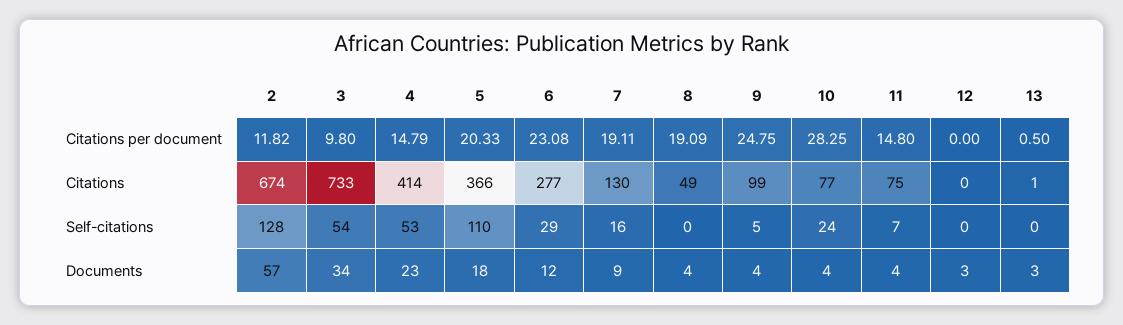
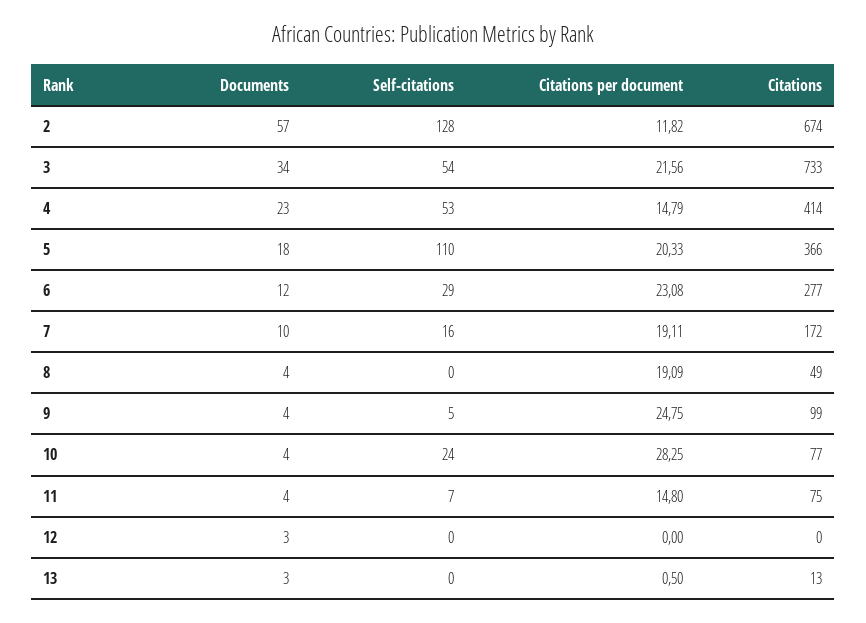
3, Citations per document: 9.8 -> 21.56
7, Citations: 130 -> 172
13, Citations: 1 -> 13
7, Documents: 9 -> 10

